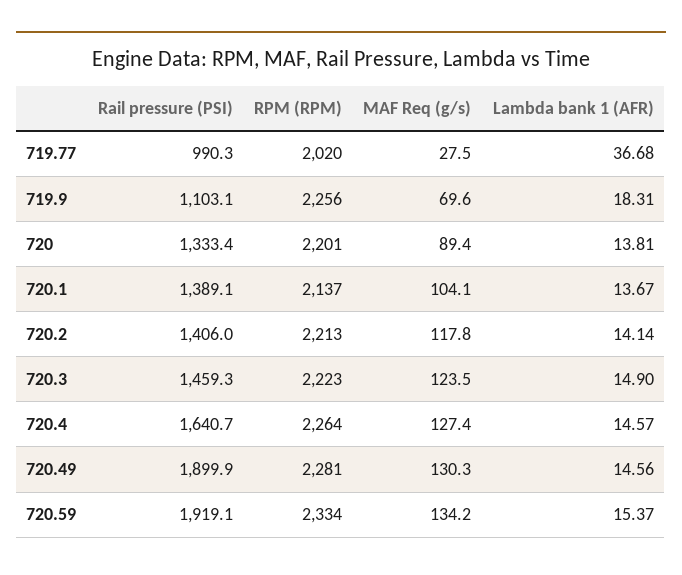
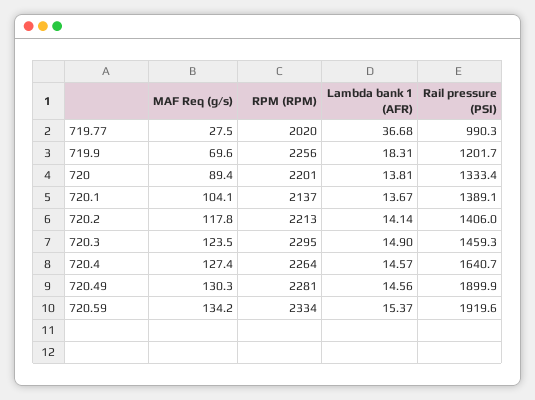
Rail pressure (PSI), 719.9: 1103.1 -> 1201.7
RPM (RPM), 720.3: 2223 -> 2295
Rail pressure (PSI), 720.59: 1919.1 -> 1919.6

